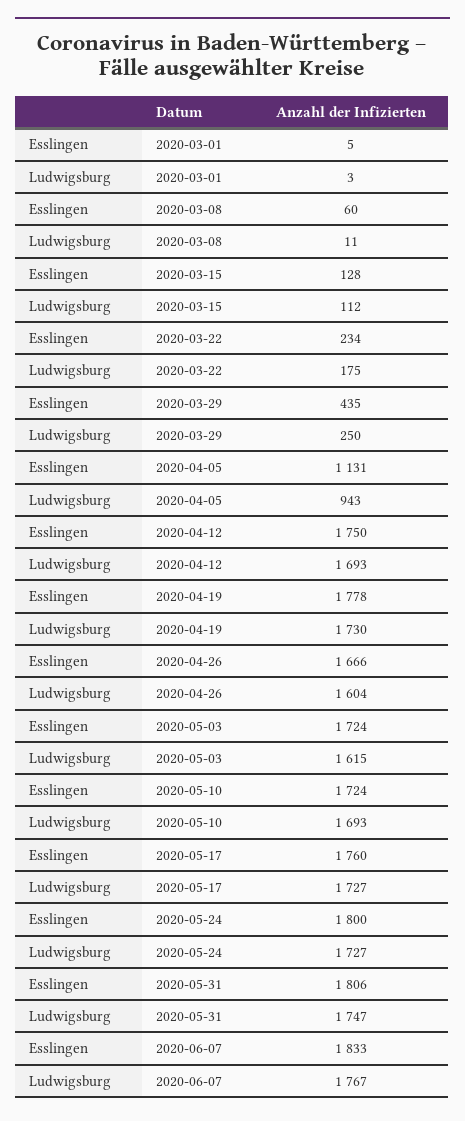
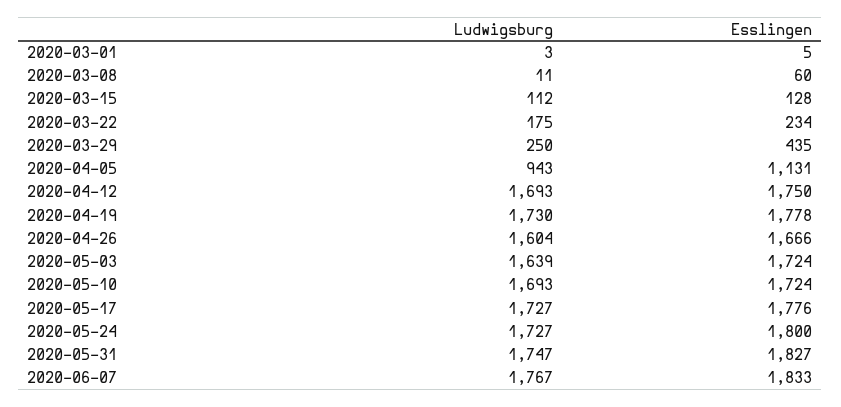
Ludwigsburg, 2020-05-03: 1615 -> 1639
Esslingen, 2020-05-17: 1760 -> 1776
Esslingen, 2020-05-31: 1806 -> 1827

